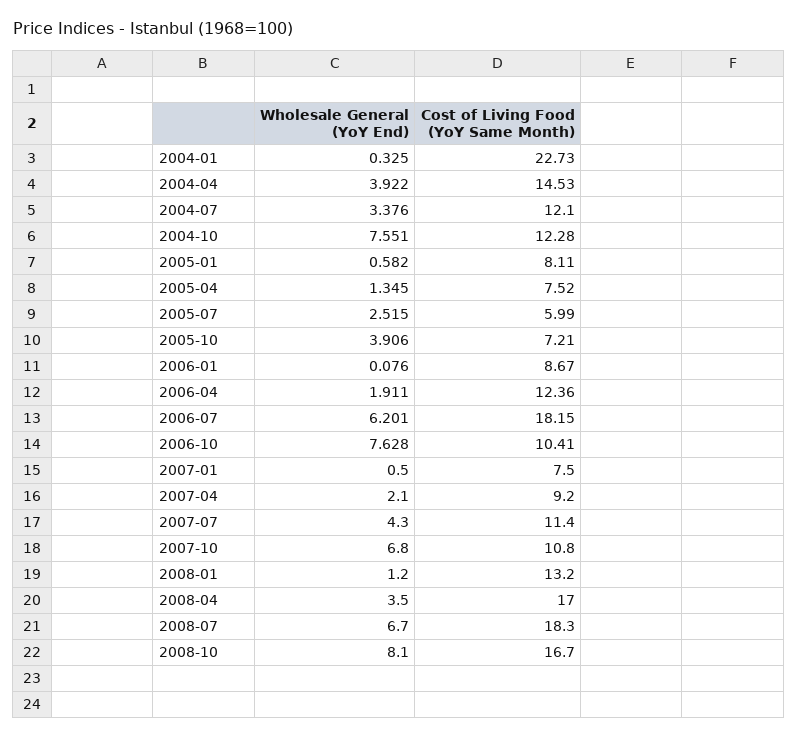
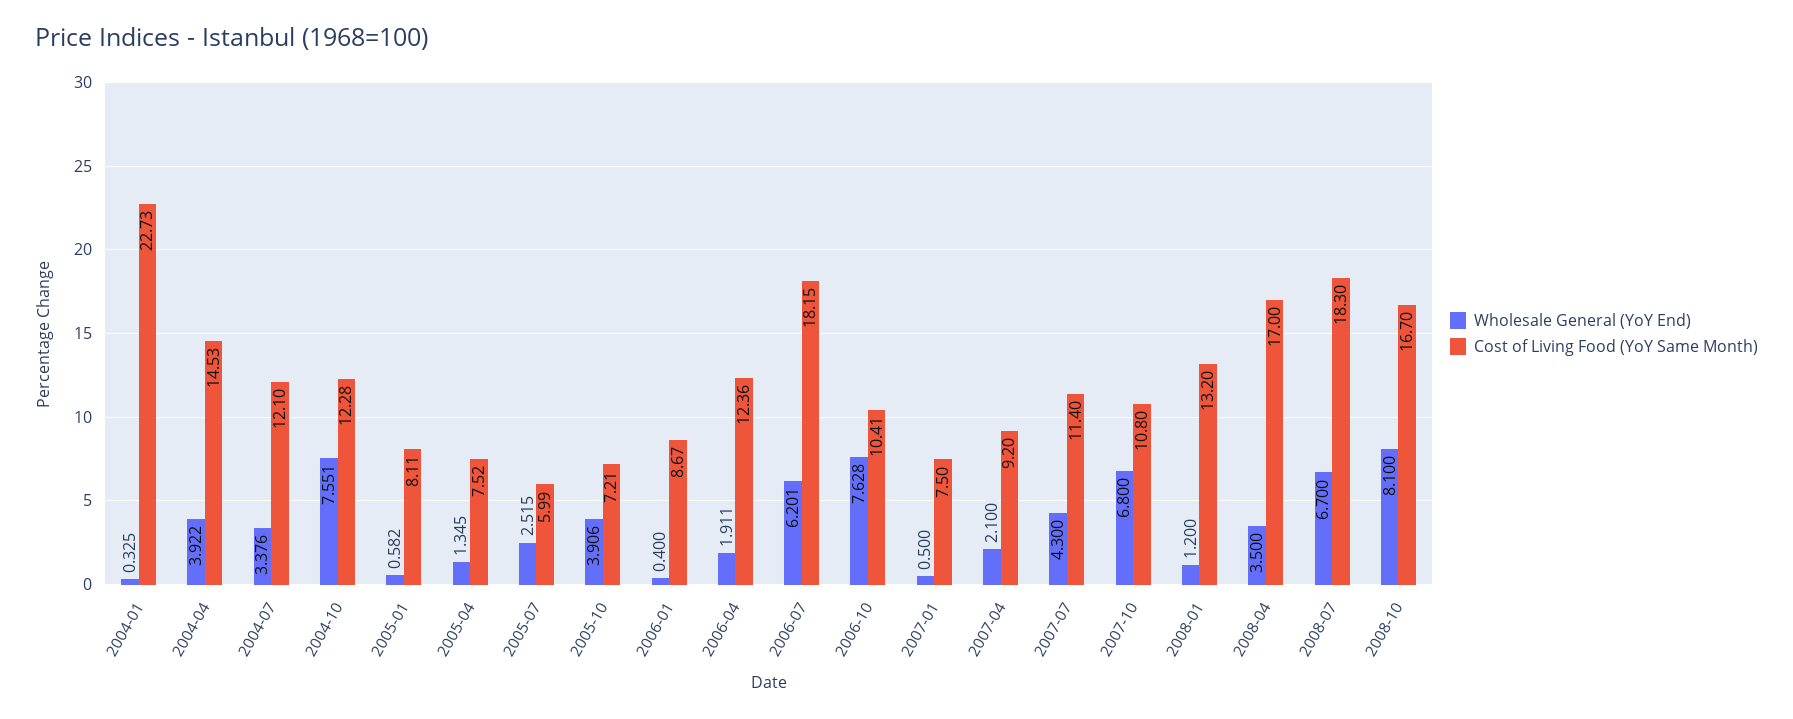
Wholesale General (YoY End), 2006-01: 0.076 -> 0.4

